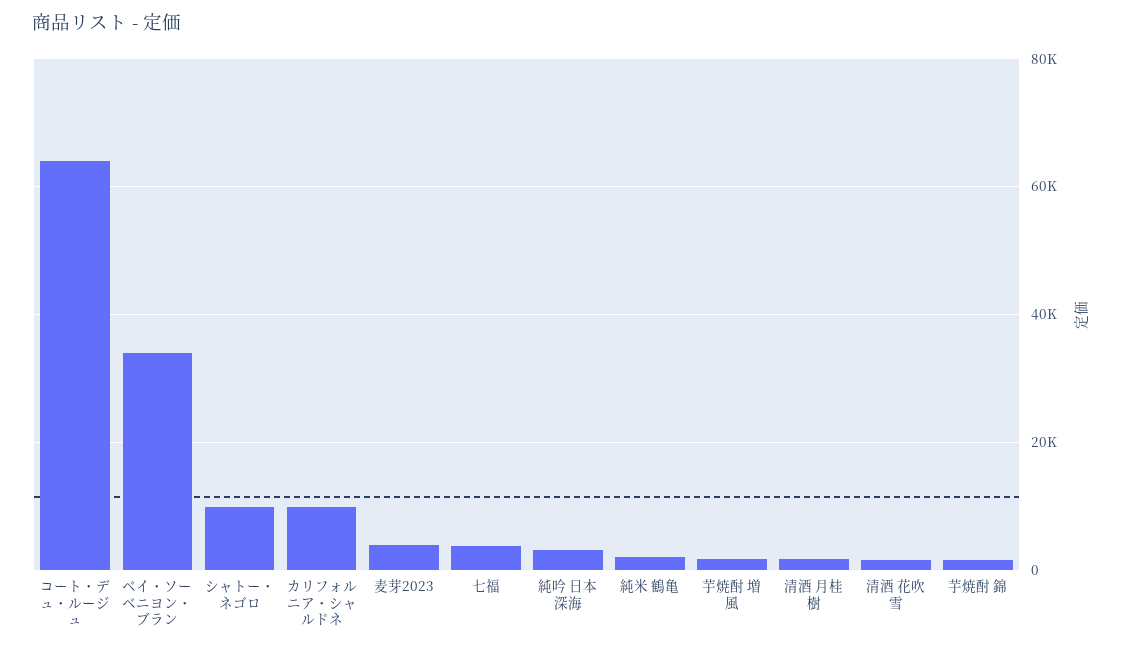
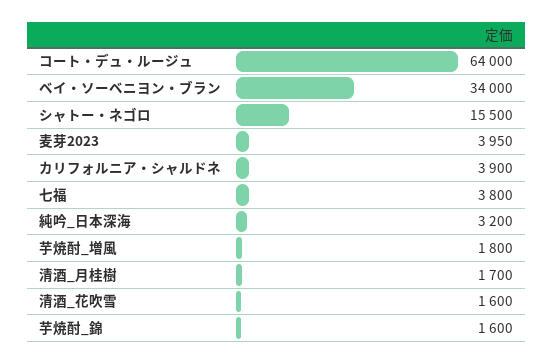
シャトー・ネゴロ: 10000 -> 15500
カリフォルニア・シャルドネ: 10000 -> 3900
純米 鶴亀: 2000 -> none

